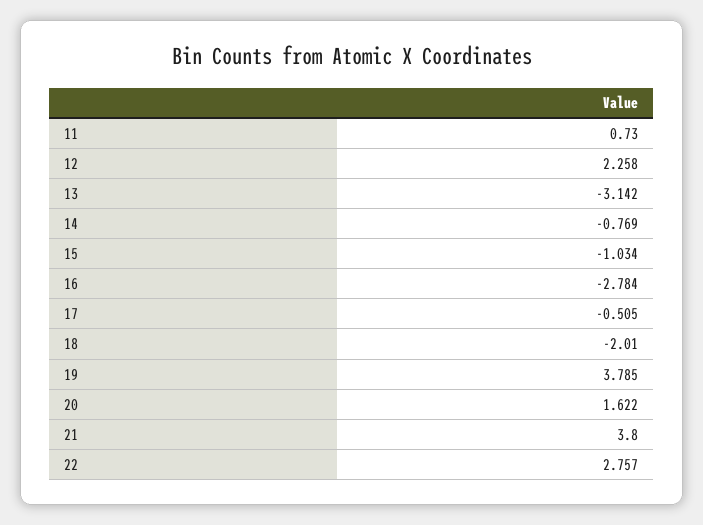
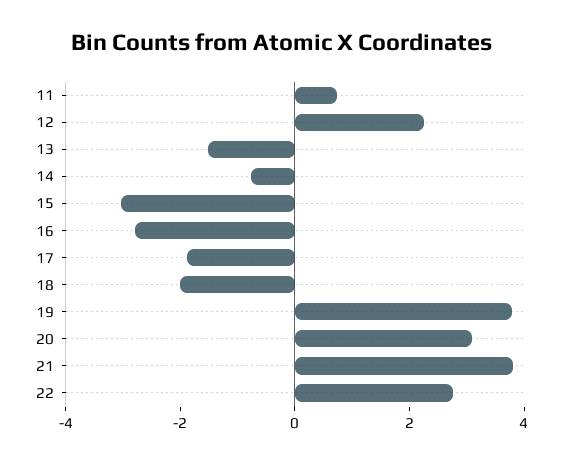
13: -3.142 -> -1.5
15: -1.034 -> -3
17: -0.505 -> -2
20: 1.622 -> 3

